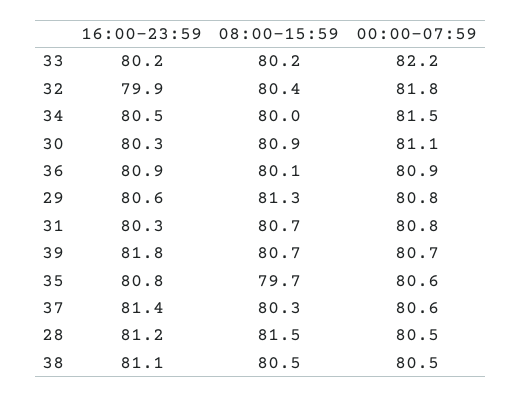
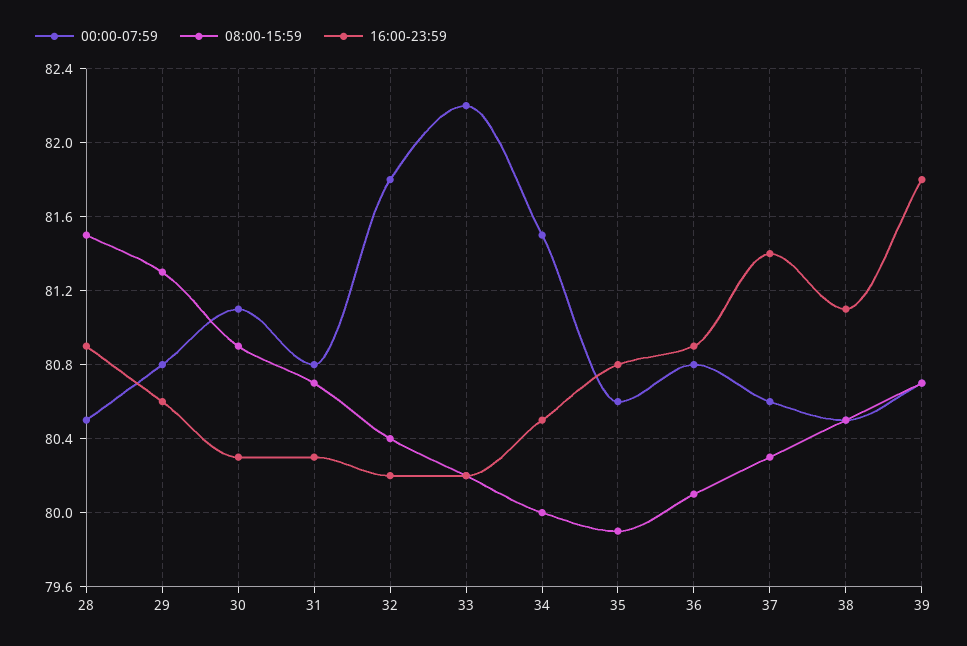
16:00-23:59, 32: 79.9 -> 80.2
00:00-07:59, 36: 80.9 -> 80.8
08:00-15:59, 35: 79.7 -> 79.9
16:00-23:59, 28: 81.2 -> 80.9

